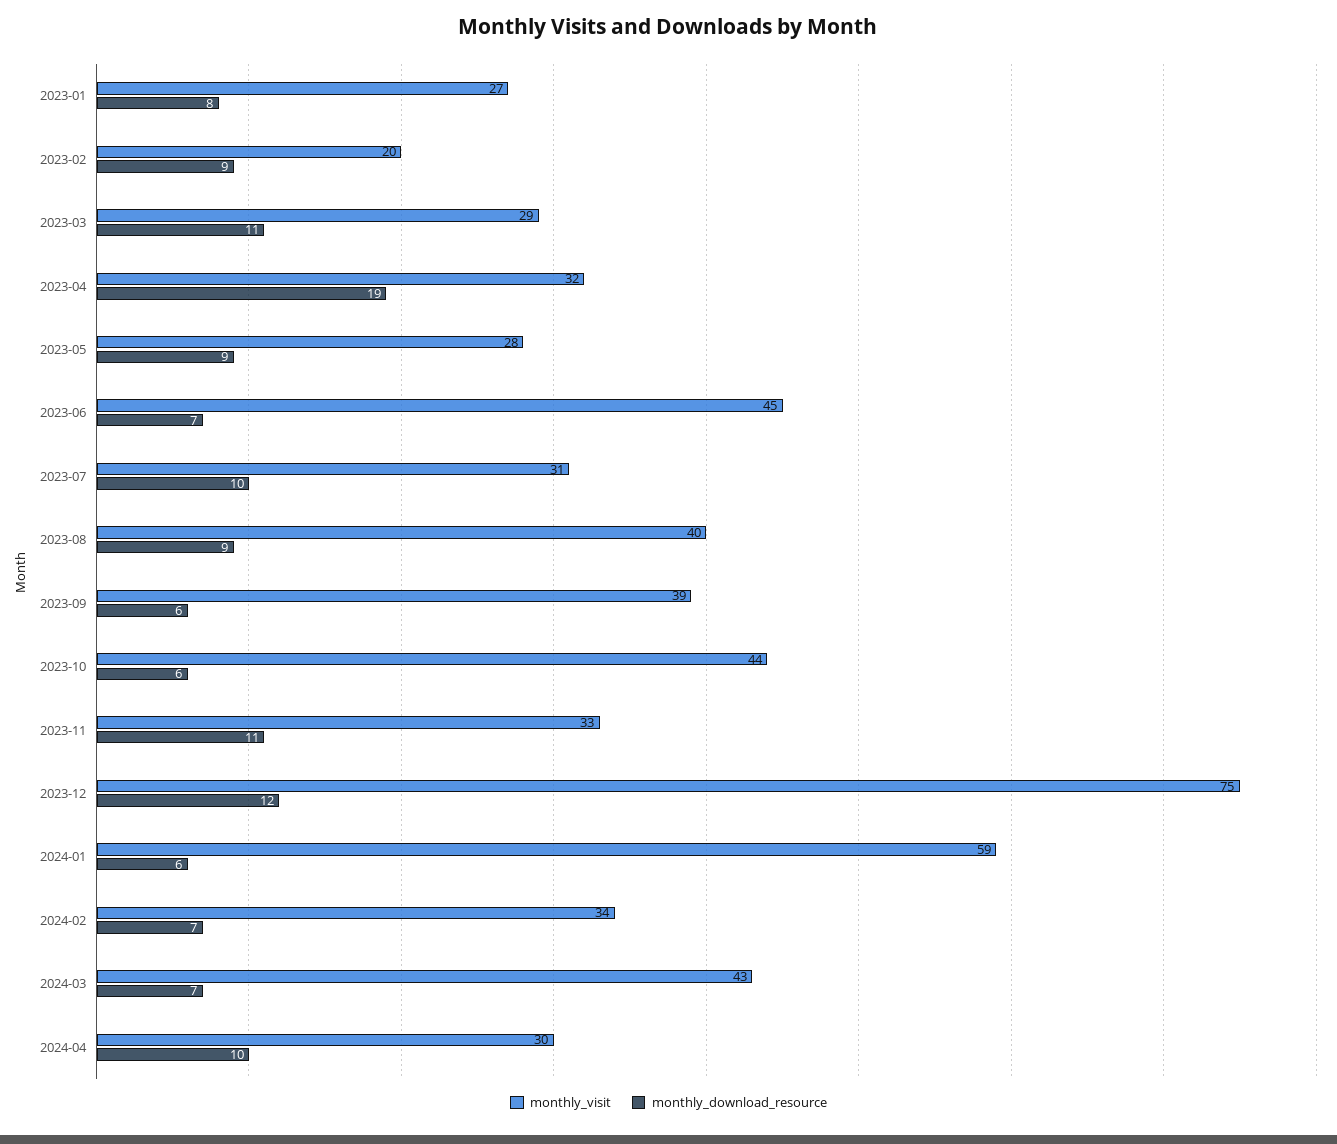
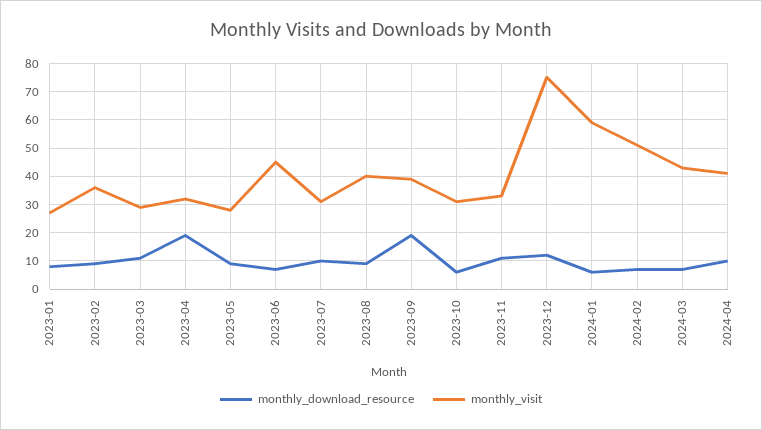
monthly_visit, 2023-02: 20 -> 35
monthly_download_resource, 2023-09: 6 -> 20
monthly_visit, 2023-10: 44 -> 30
monthly_visit, 2024-02: 34 -> 50
monthly_visit, 2024-04: 30 -> 40

